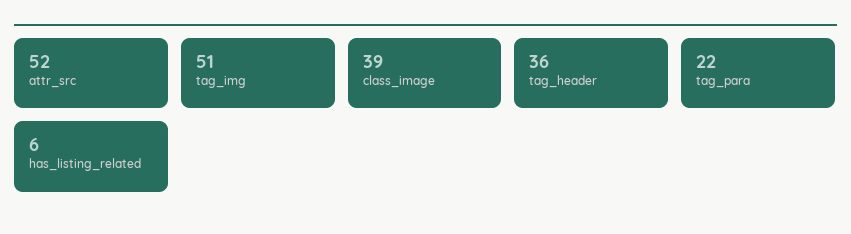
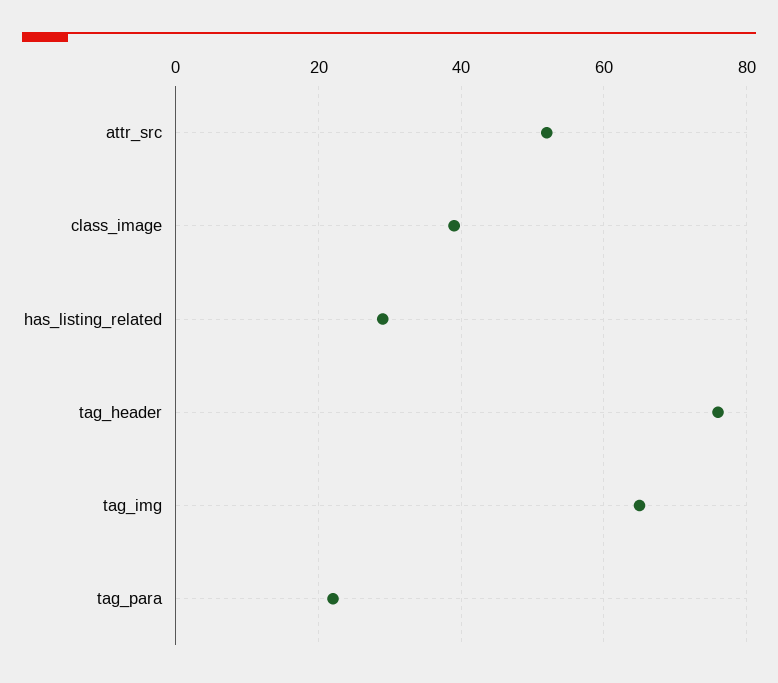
tag_img: 51 -> 65
tag_header: 36 -> 75
has_listing_related: 6 -> 30

